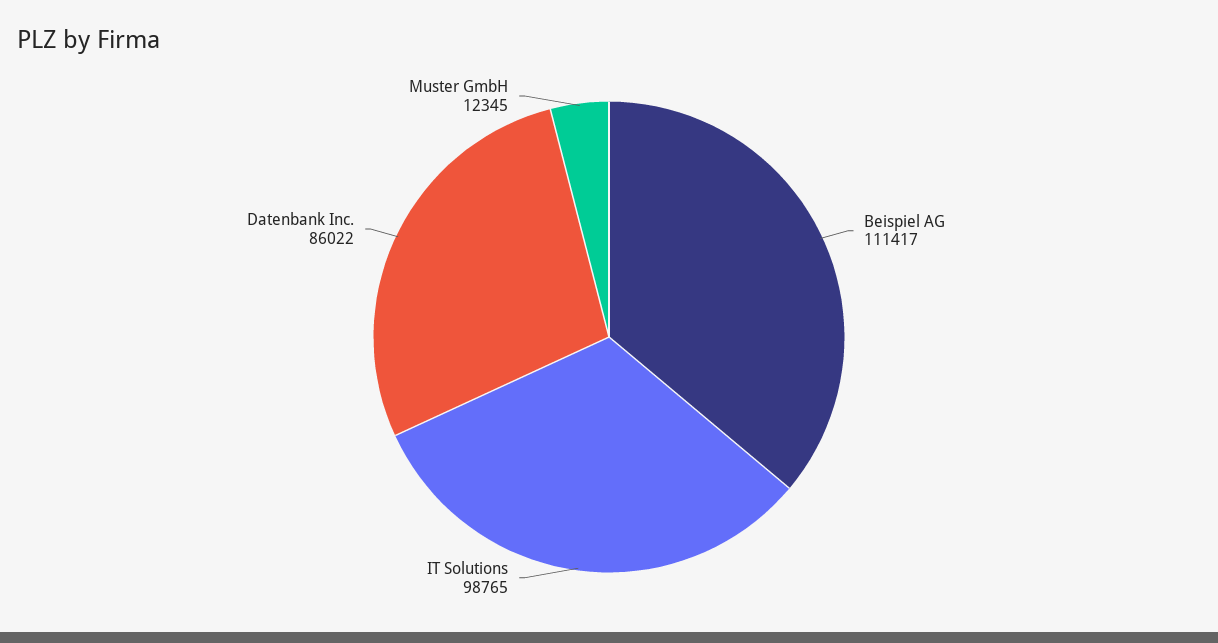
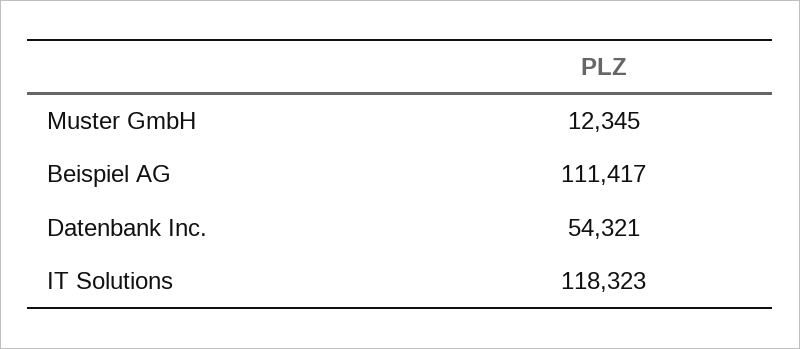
IT Solutions: 98765 -> 118323
Datenbank Inc.: 86022 -> 54321

